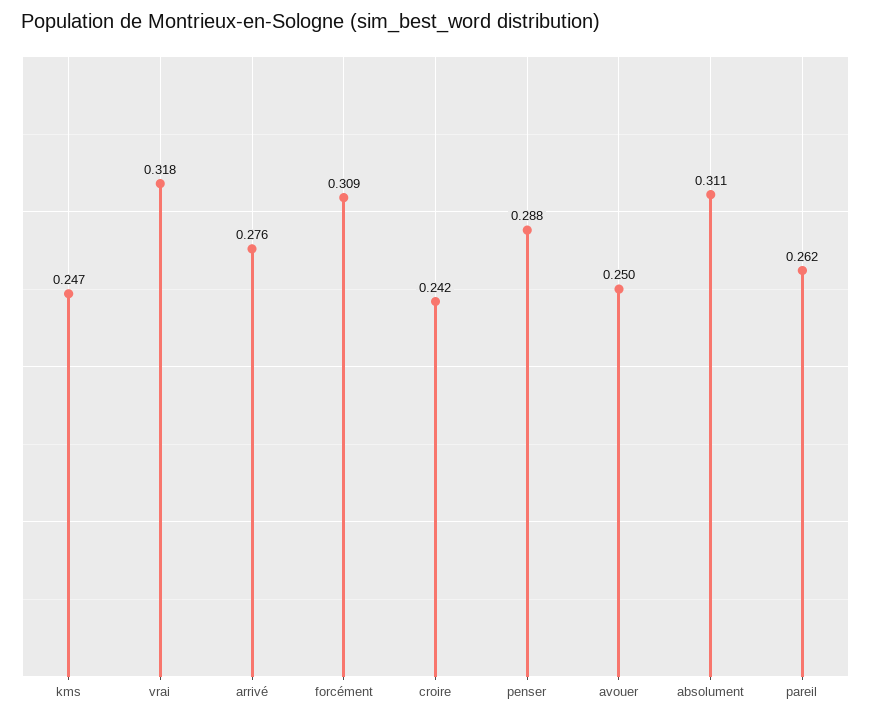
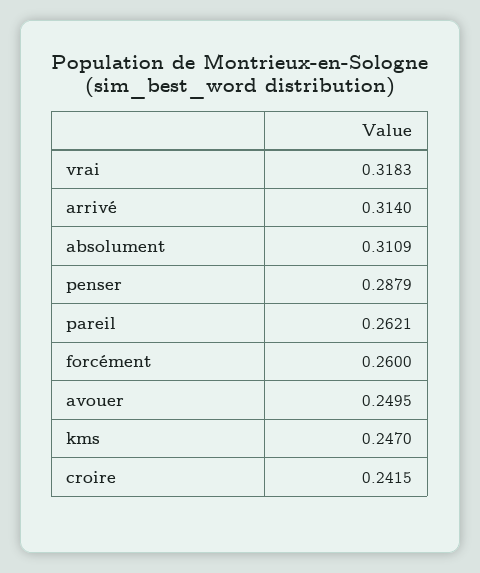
arrivé: 0.276 -> 0.314
forcément: 0.309 -> 0.26

